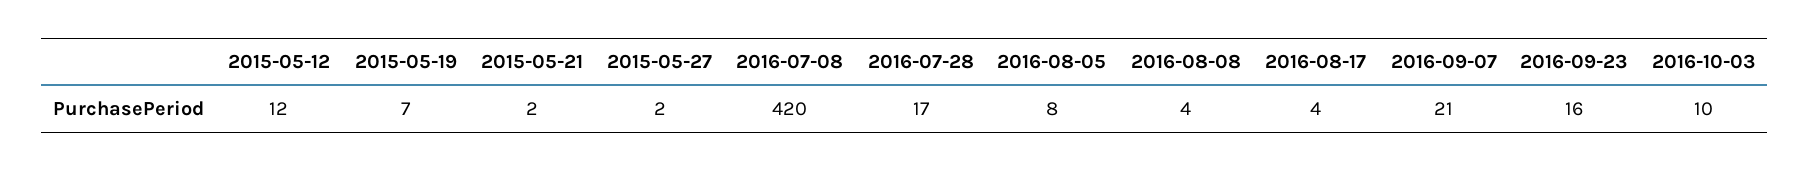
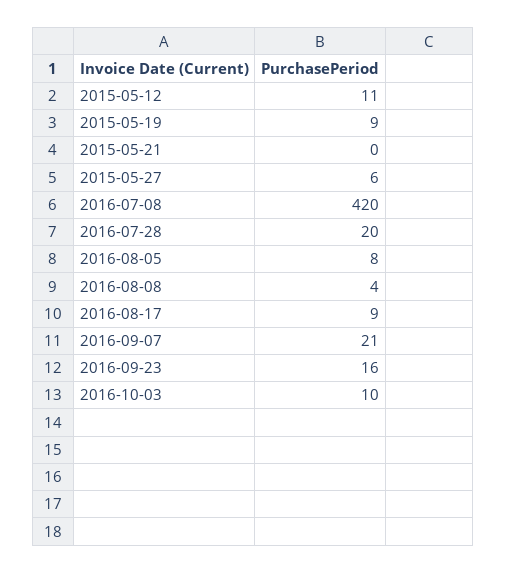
2015-05-12: 12 -> 11
2015-05-19: 7 -> 9
2015-05-21: 2 -> 0
2015-05-27: 2 -> 6
2016-07-28: 17 -> 20
2016-08-17: 4 -> 9

